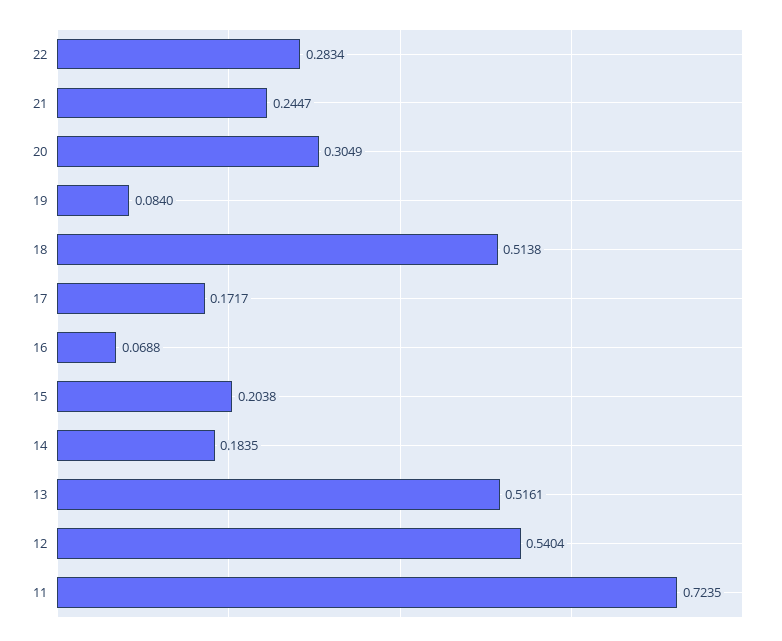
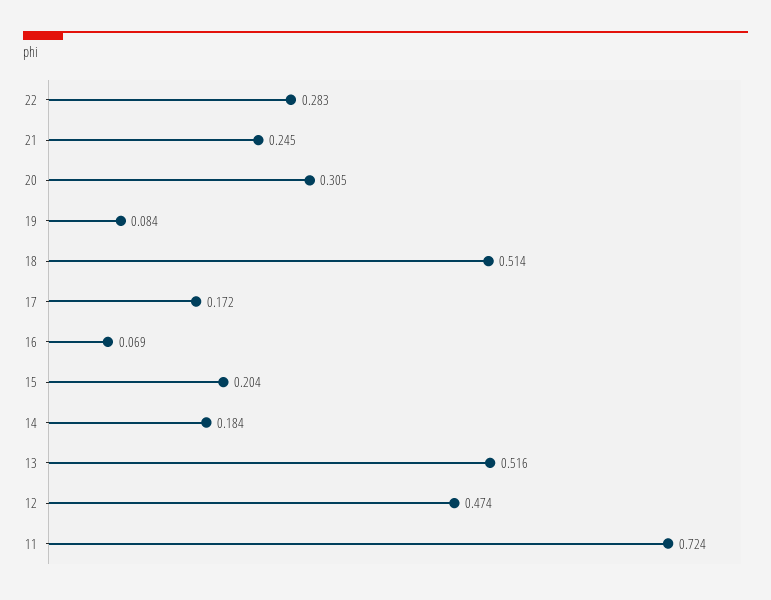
12: 0.5404 -> 0.474

